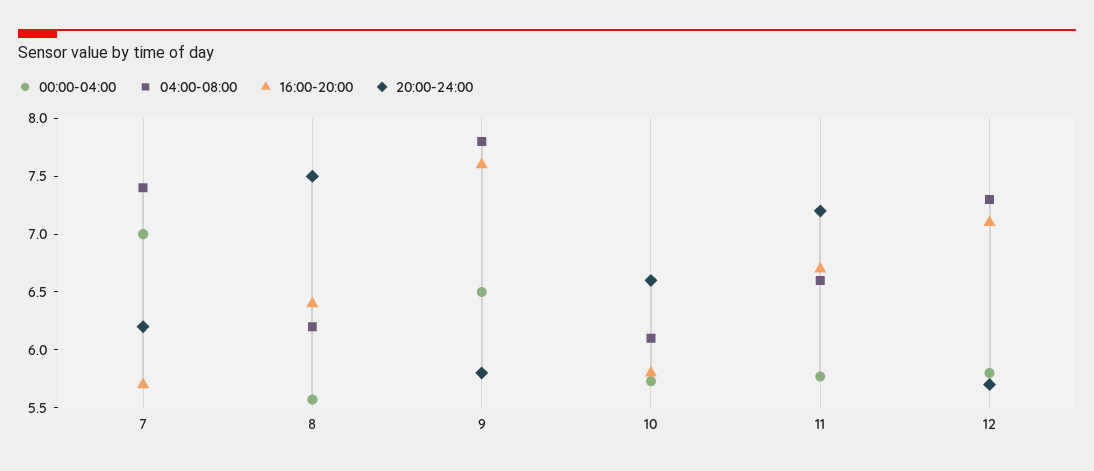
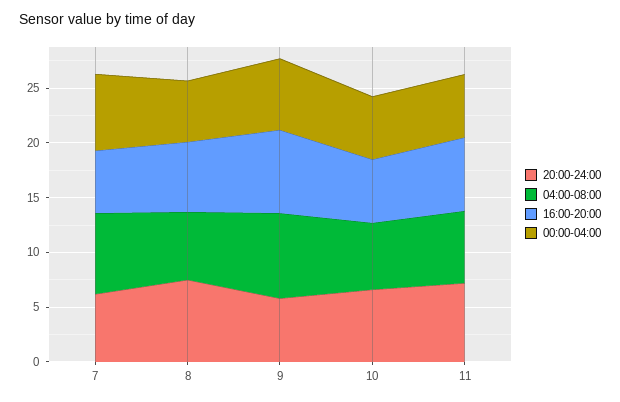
00:00-04:00, 12: 5.8 -> none
04:00-08:00, 12: 7.3 -> none
16:00-20:00, 12: 7.1 -> none
20:00-24:00, 12: 5.7 -> none

